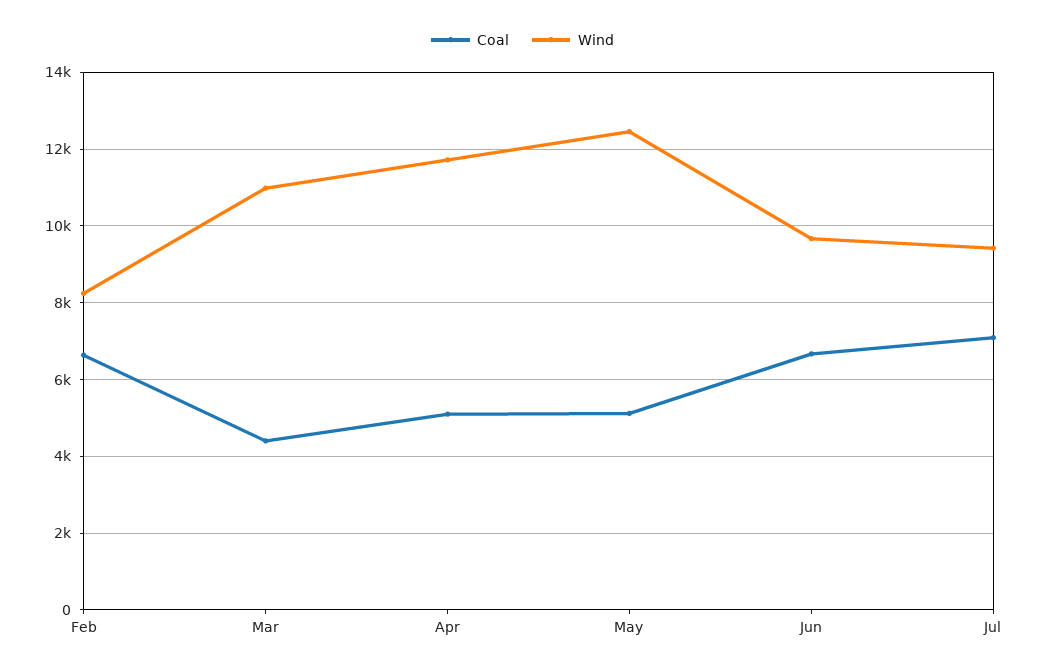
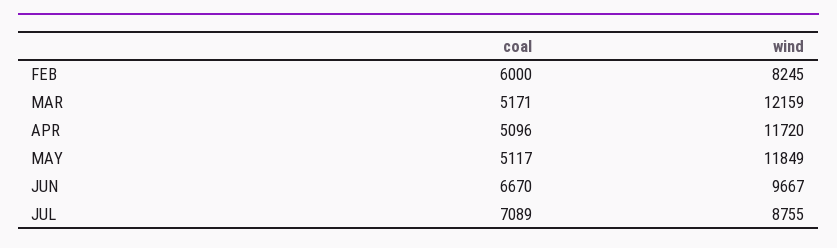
Coal, Feb: 6600 -> 6000
Coal, Mar: 4400 -> 5171
Wind, Mar: 11000 -> 12159
Wind, May: 12400 -> 11849
Wind, Jul: 9400 -> 8755

